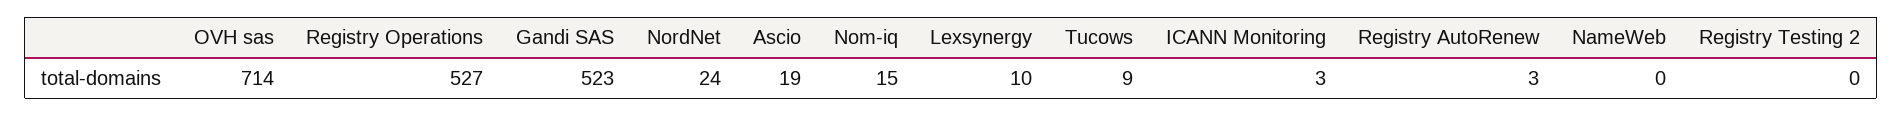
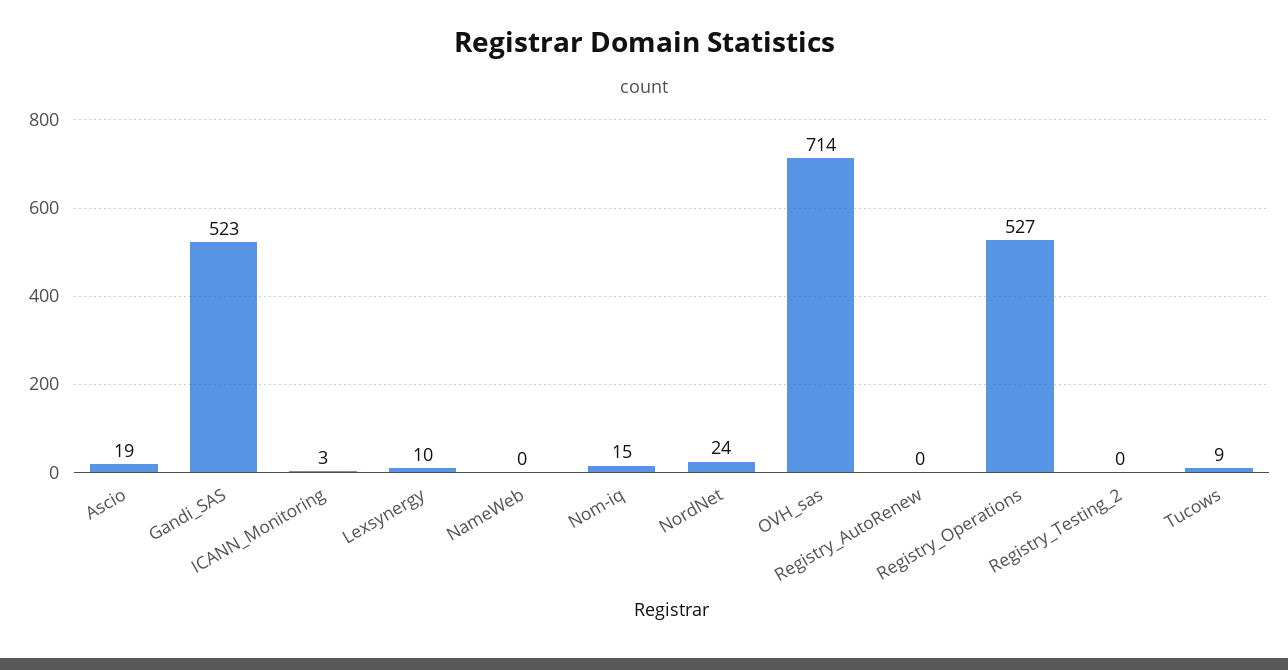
Registry AutoRenew: 3 -> 0

